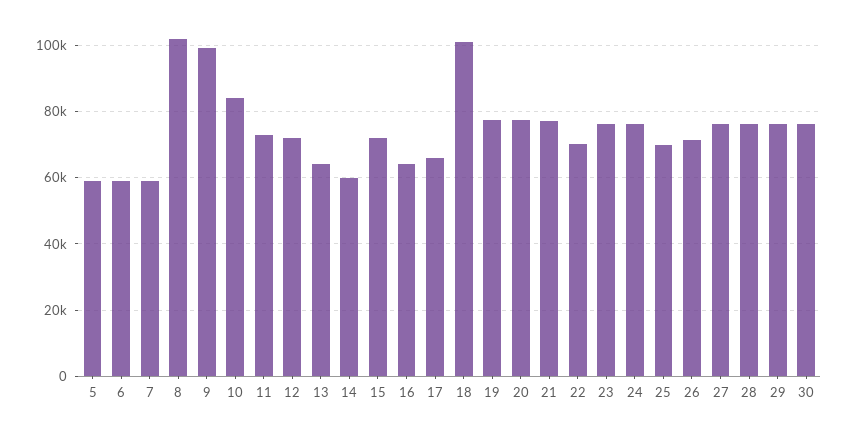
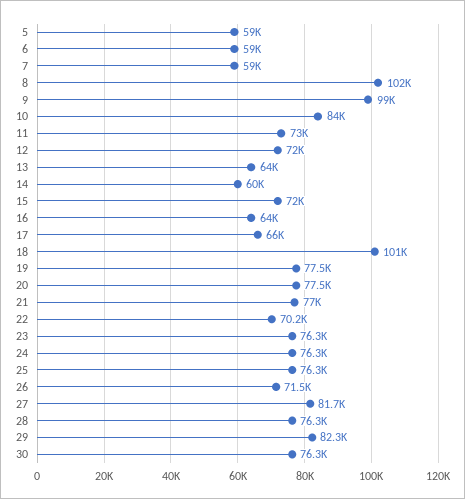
25: 70000 -> 76300
27: 76000 -> 81700
29: 76000 -> 82300

